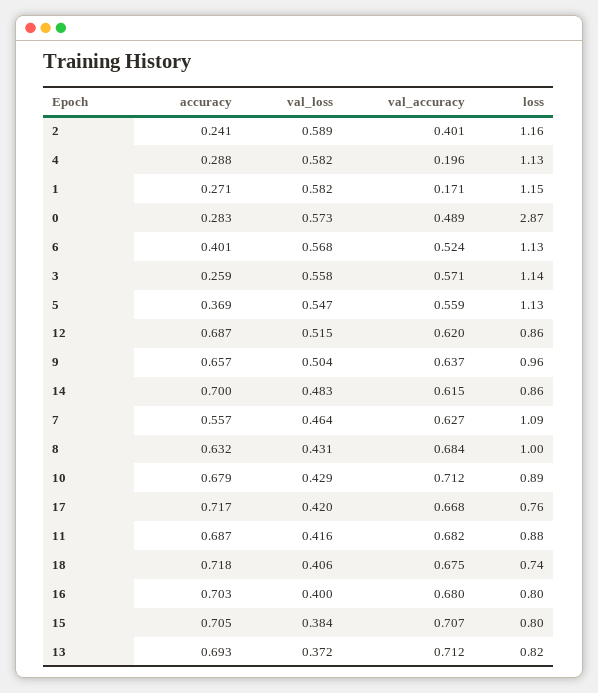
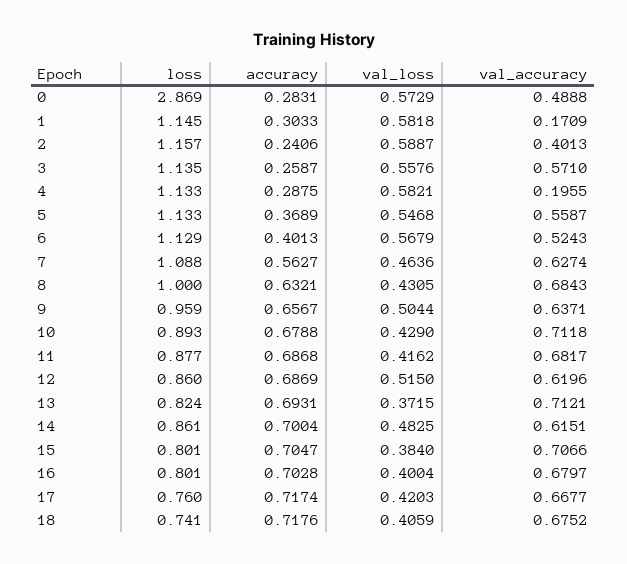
accuracy, 1: 0.271 -> 0.3033
accuracy, 7: 0.557 -> 0.5627

